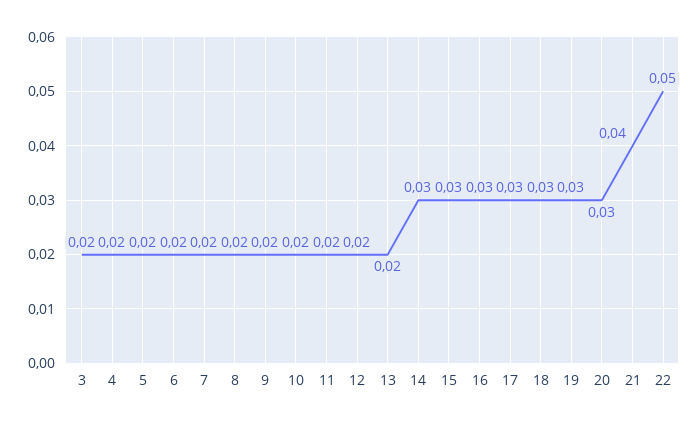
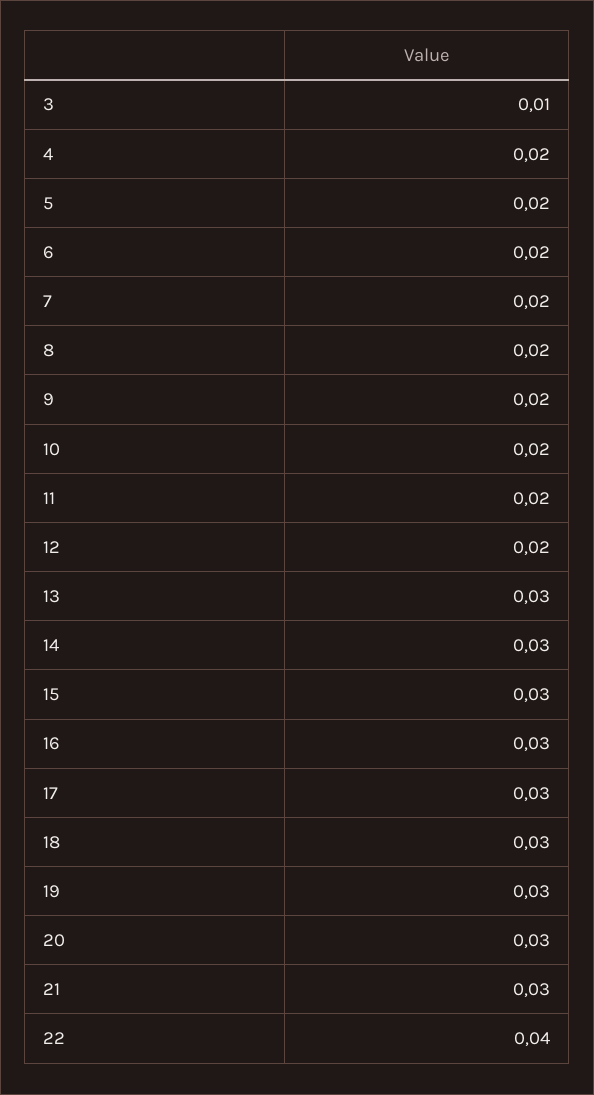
3: 0.02 -> 0.01
13: 0.02 -> 0.03
21: 0.04 -> 0.03
22: 0.05 -> 0.04

